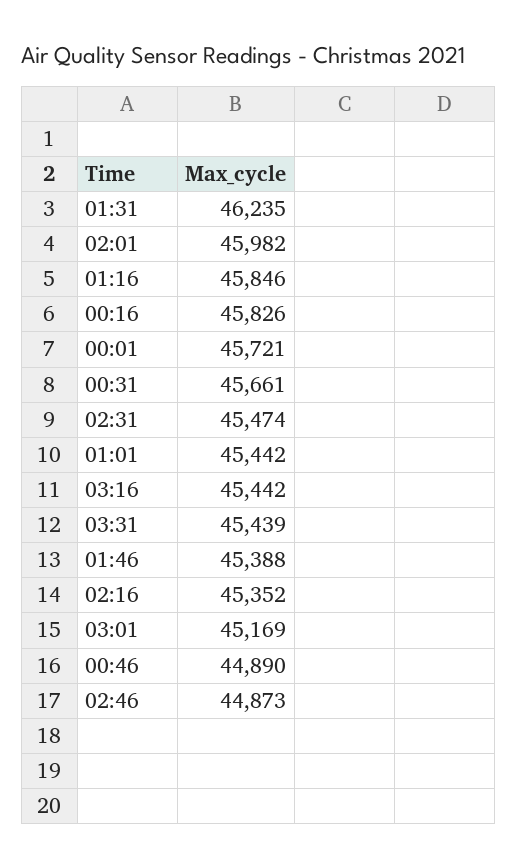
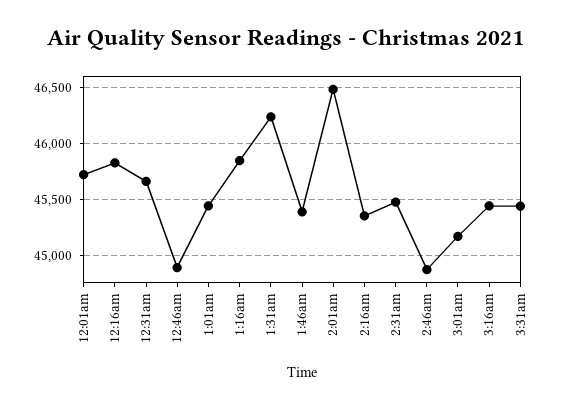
02:01: 45982 -> 46500

